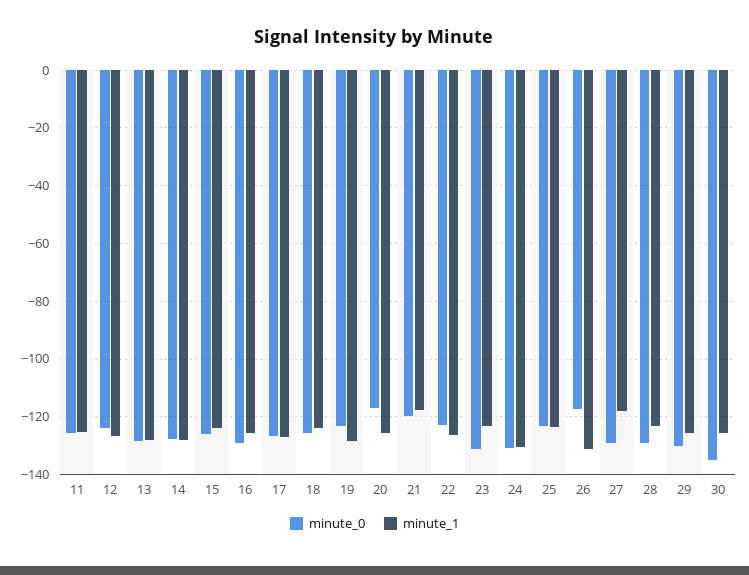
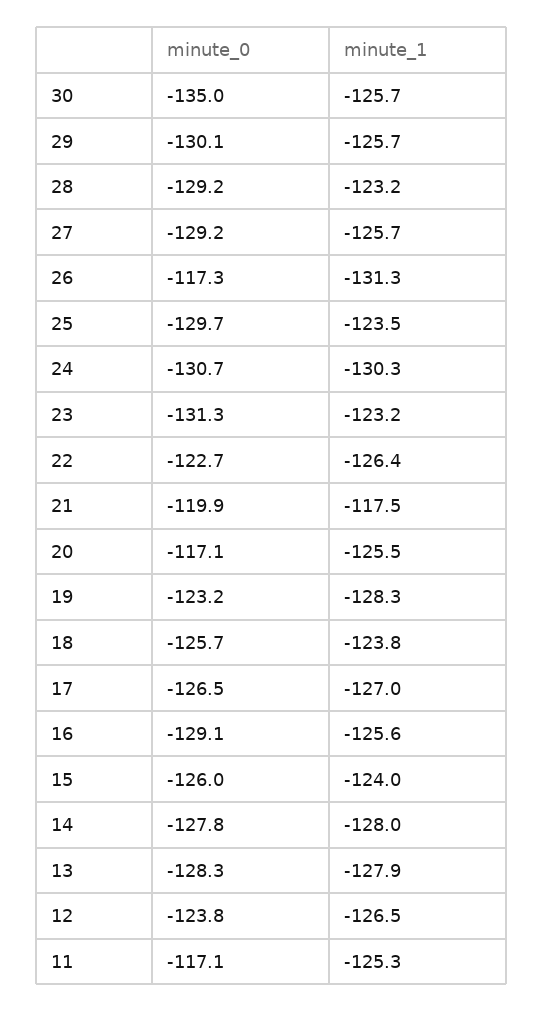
minute_0, 11: -125 -> -117.1
minute_0, 25: -122.5 -> -129.7
minute_1, 27: -117.5 -> -125.7

